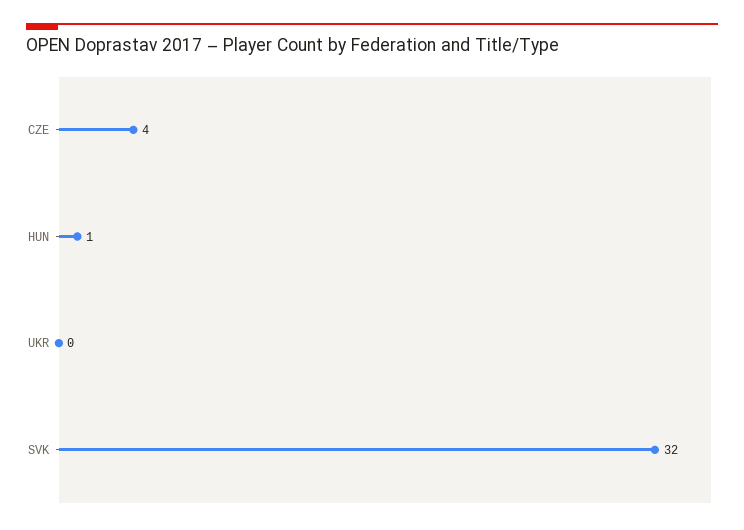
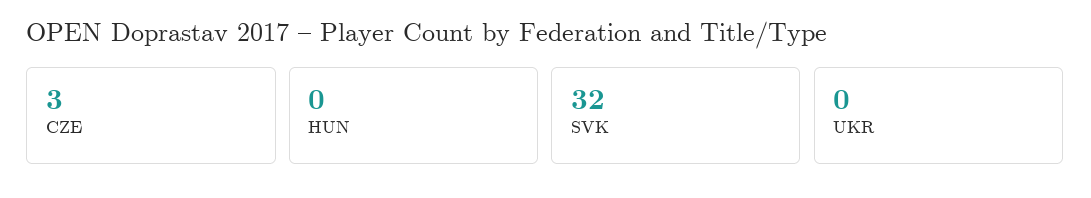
CZE: 4 -> 3
HUN: 1 -> 0

